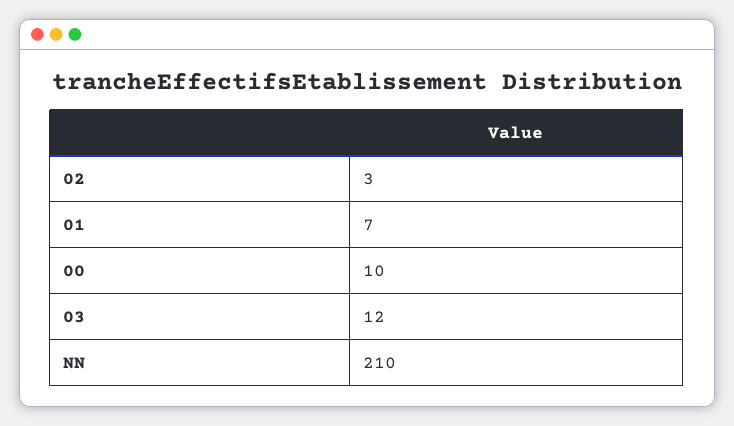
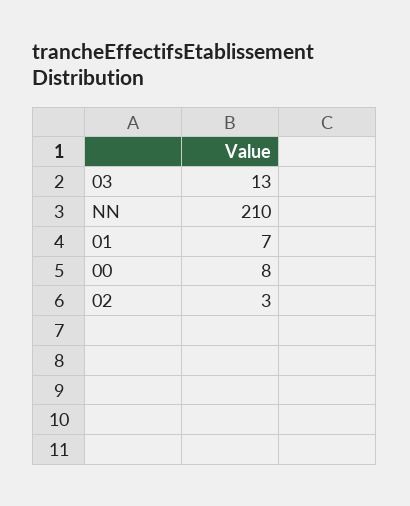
00: 10 -> 8
03: 12 -> 13

